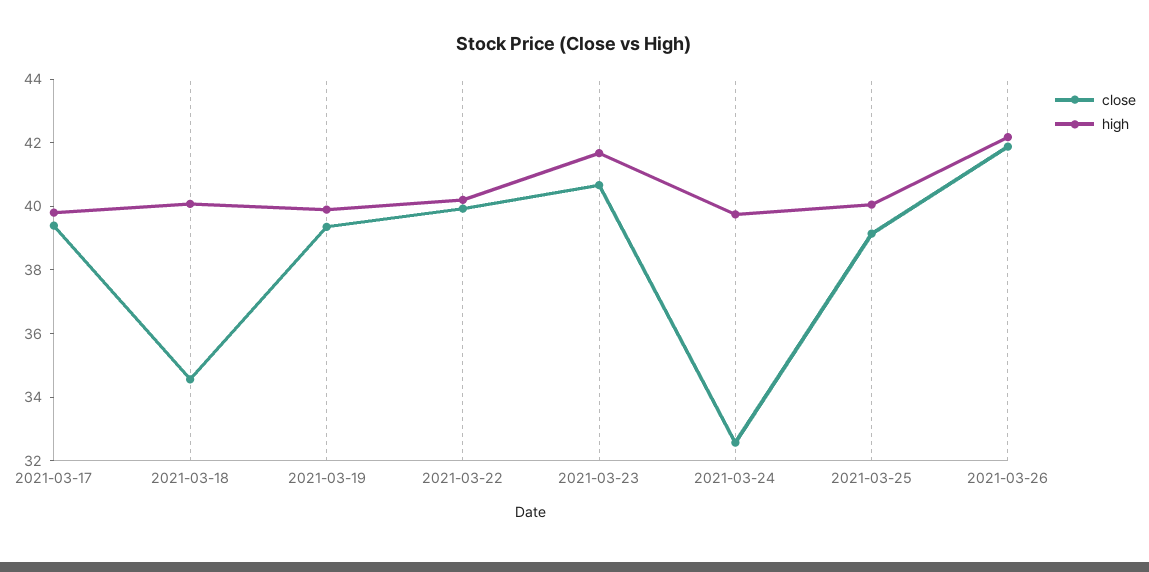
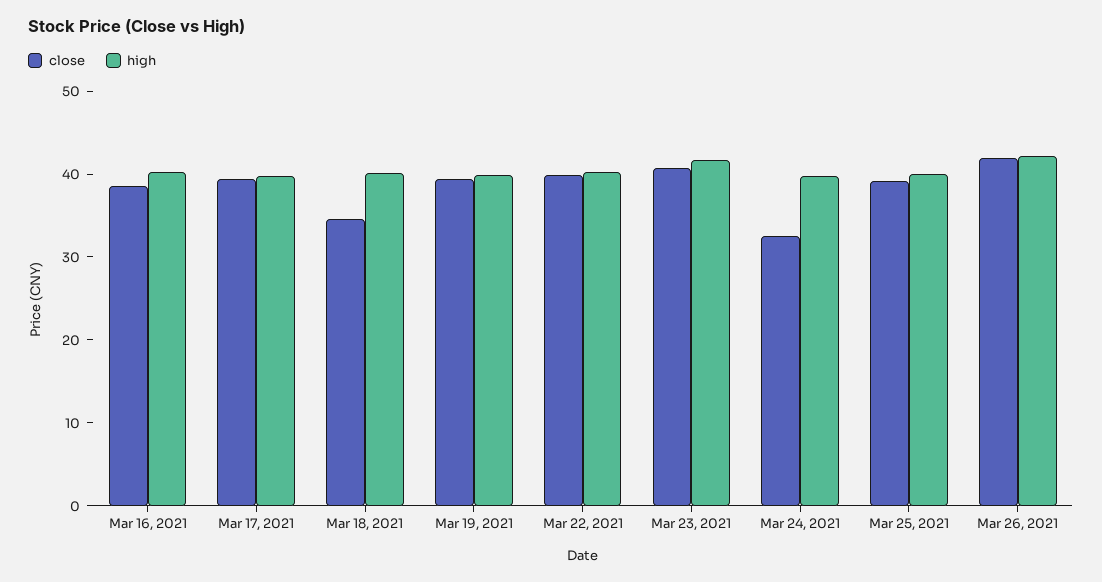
close, Mar 16, 2021: none -> 38
high, Mar 16, 2021: none -> 40

